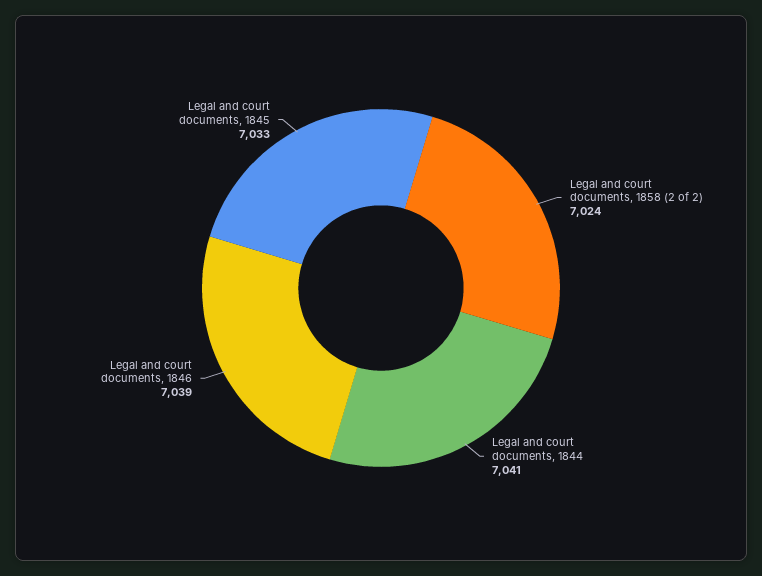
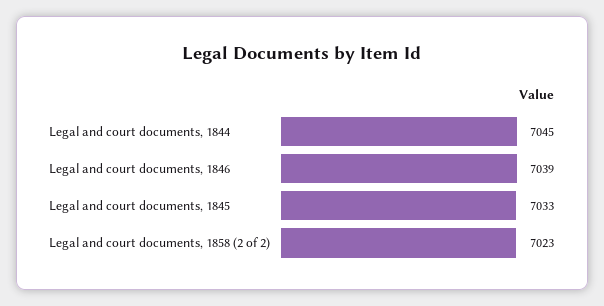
Legal and court documents, 1858 (2 of 2): 7024 -> 7023
Legal and court documents, 1844: 7041 -> 7045

